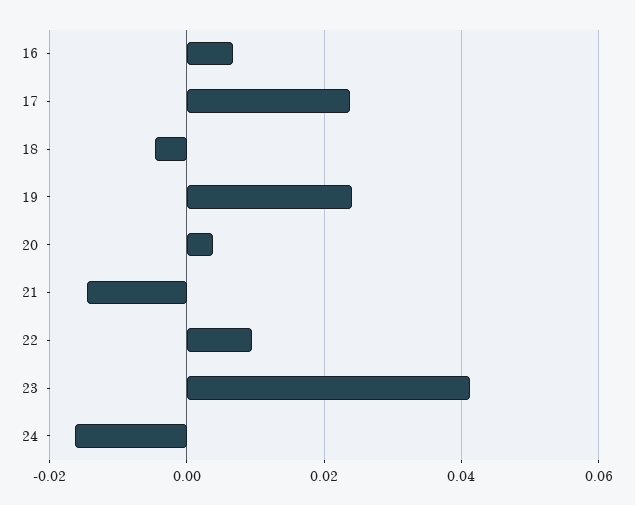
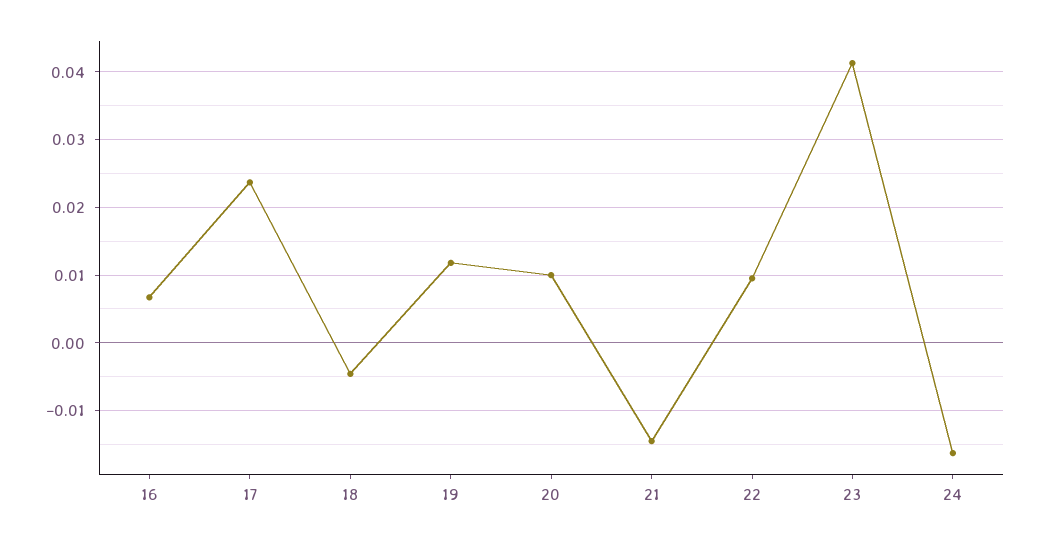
19: 0.024 -> 0.012
20: 0.004 -> 0.01

